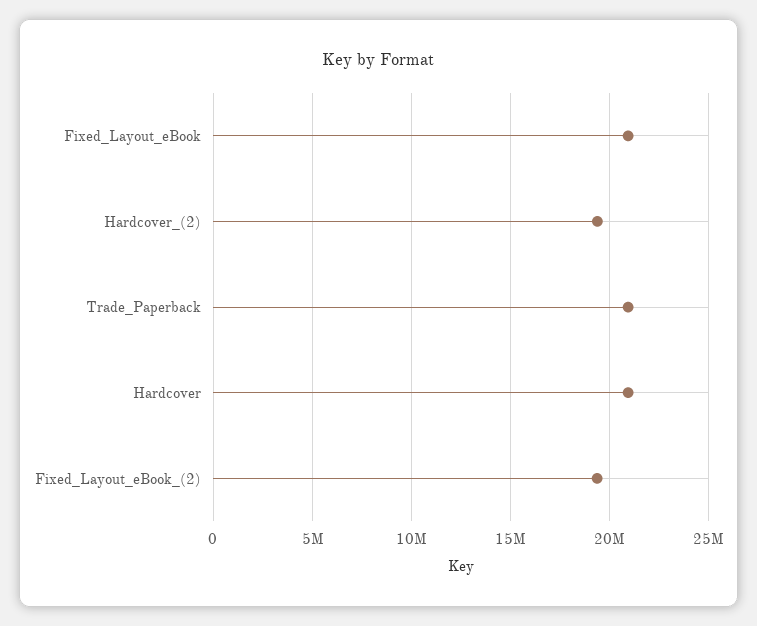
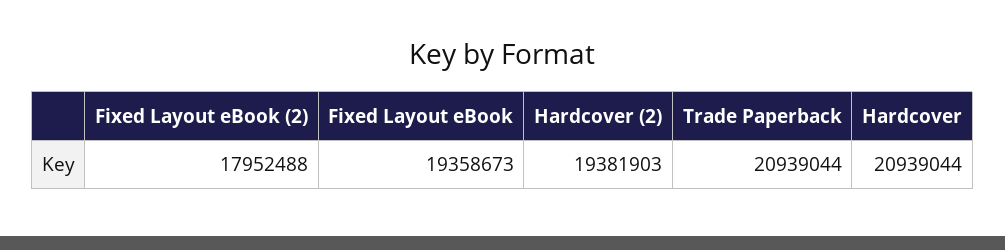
Fixed_Layout_eBook: 21000000 -> 19358673
Fixed_Layout_eBook_(2): 19500000 -> 17952488

